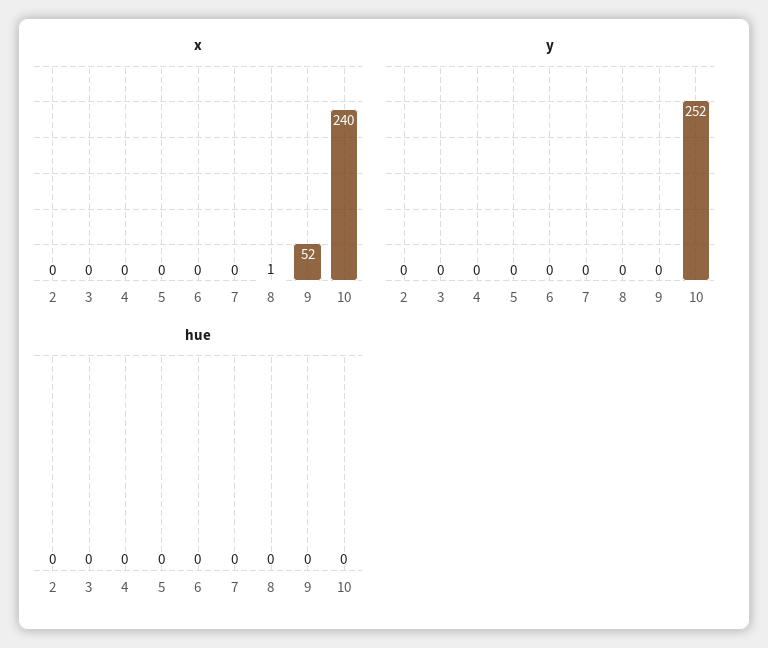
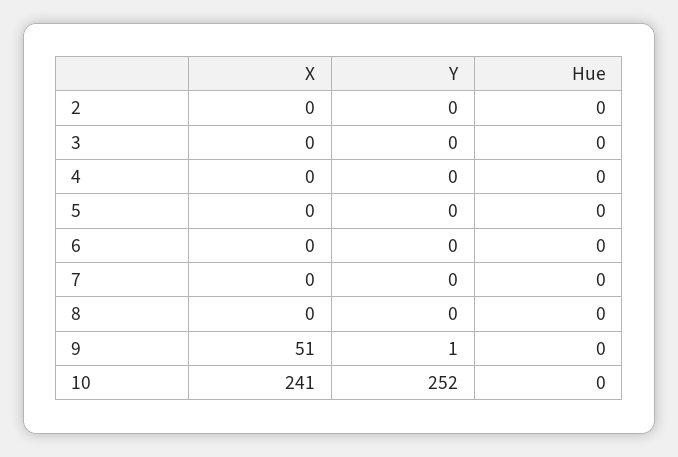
x, 8: 1 -> 0
x, 9: 52 -> 51
x, 10: 240 -> 241
y, 9: 0 -> 1

